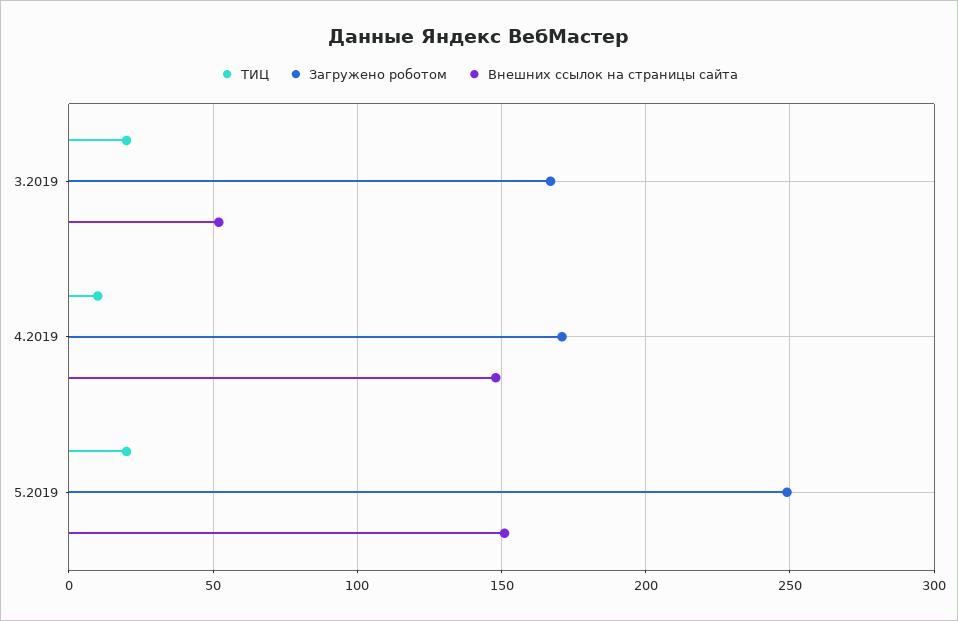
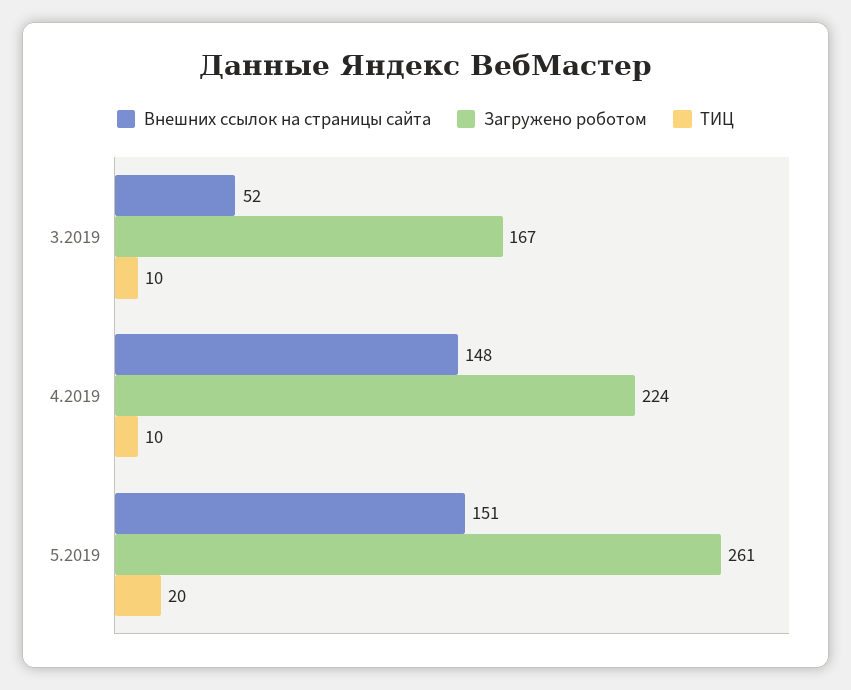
ТИЦ, 3.2019: 20 -> 10
Загружено роботом, 4.2019: 170 -> 224
Загружено роботом, 5.2019: 250 -> 261

